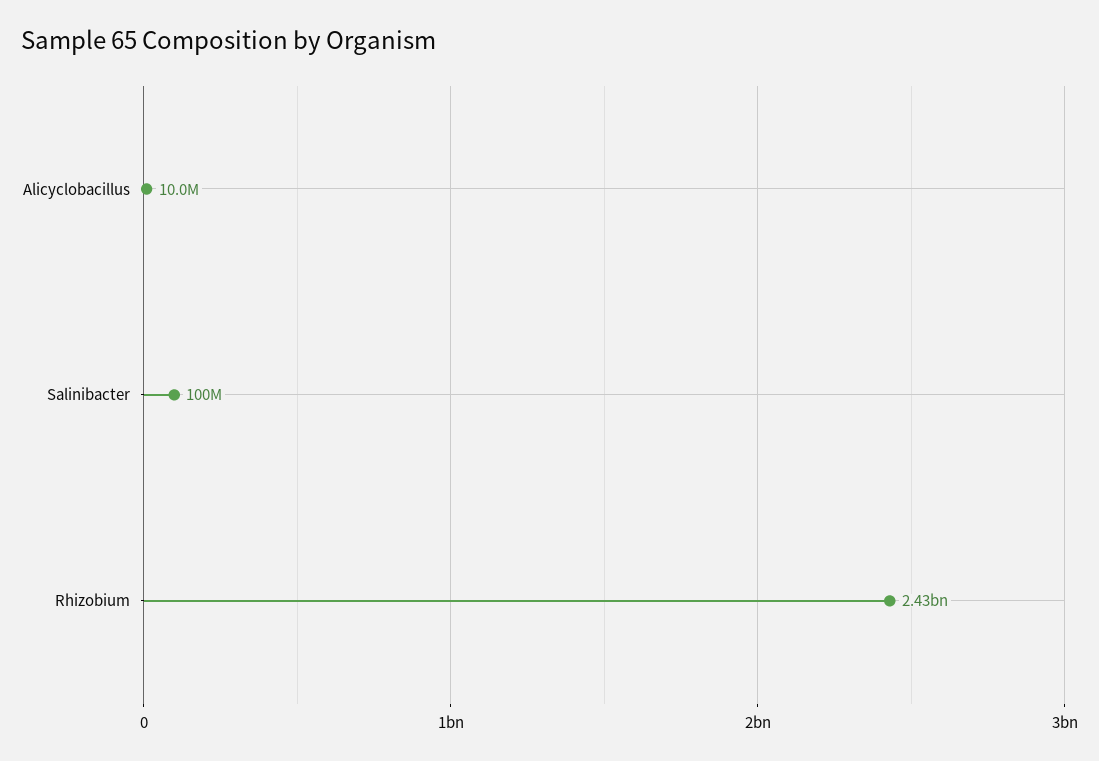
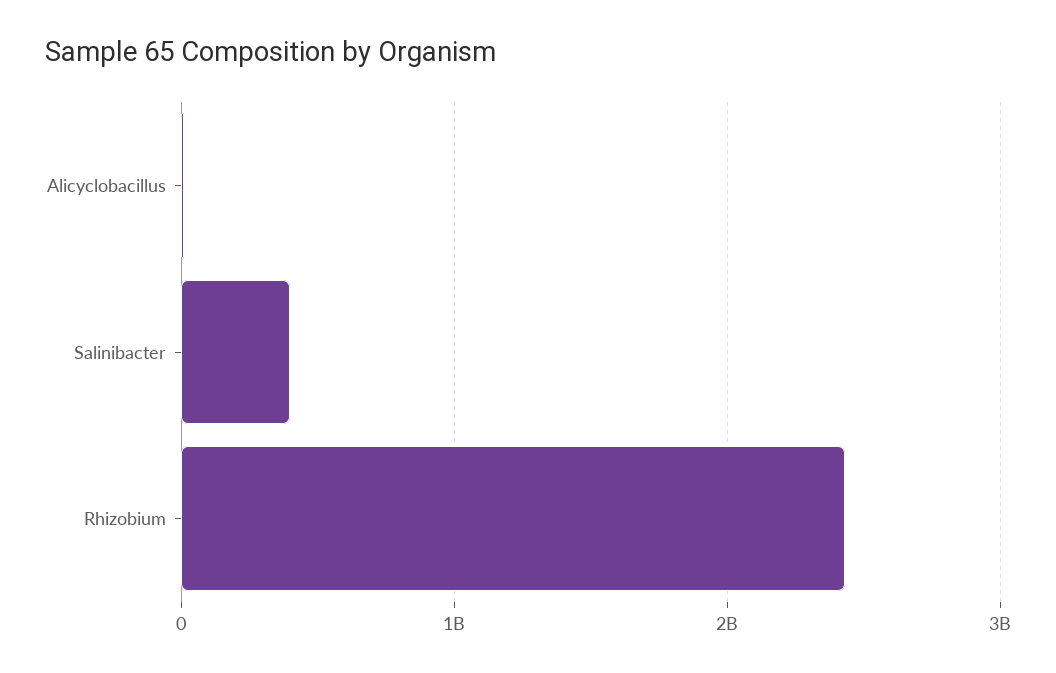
Salinibacter: 100000000 -> 400000000

